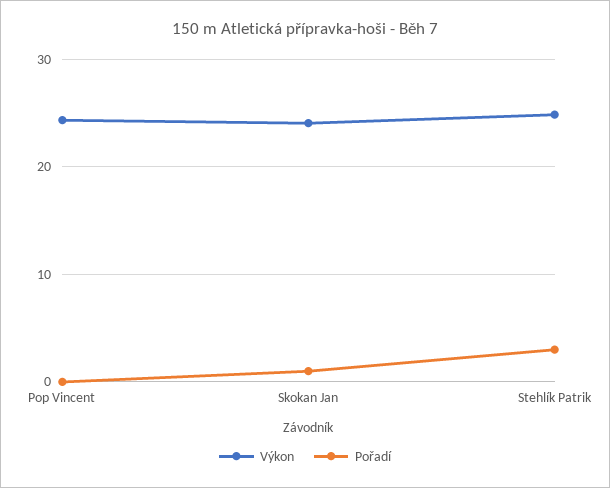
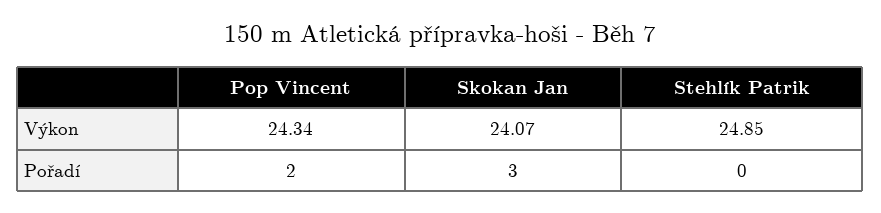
Pořadí, Pop Vincent: 0 -> 2
Pořadí, Skokan Jan: 1 -> 3
Pořadí, Stehlík Patrik: 3 -> 0

